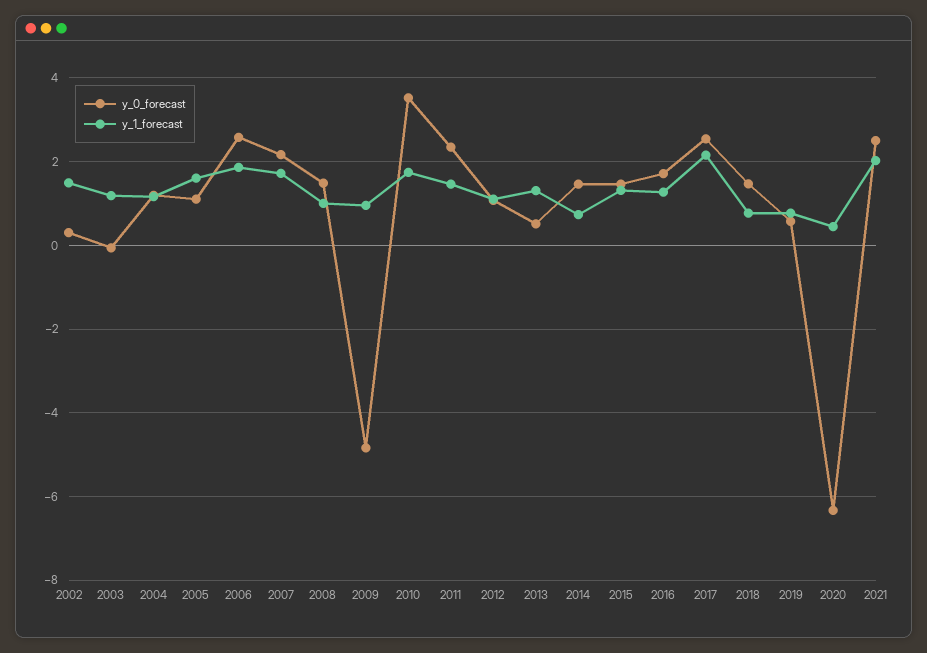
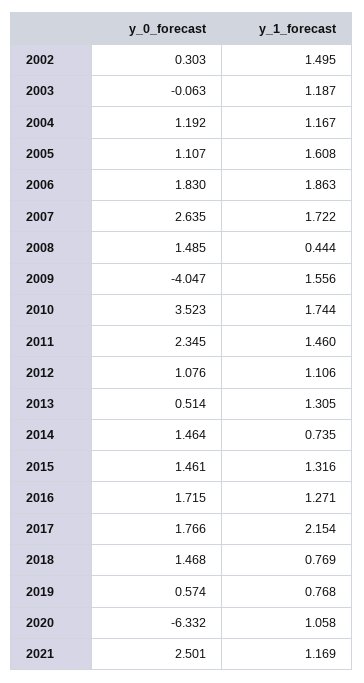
y_0_forecast, 2006: 2.6 -> 1.83
y_0_forecast, 2007: 2.2 -> 2.635
y_1_forecast, 2008: 1 -> 0.444
y_0_forecast, 2009: -4.8 -> -4.047
y_1_forecast, 2009: 1 -> 1.556
y_0_forecast, 2017: 2.6 -> 1.766
y_1_forecast, 2020: 0.4 -> 1.058
y_1_forecast, 2021: 2 -> 1.169

